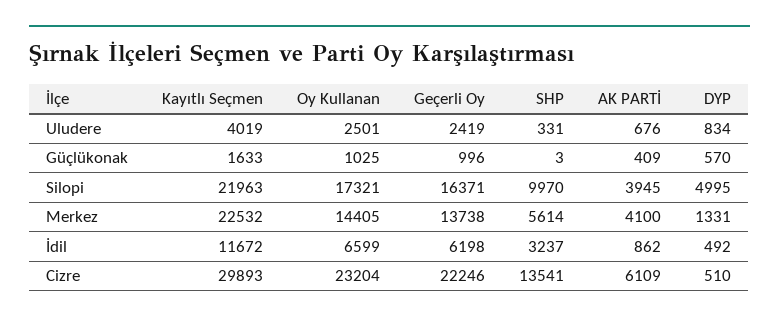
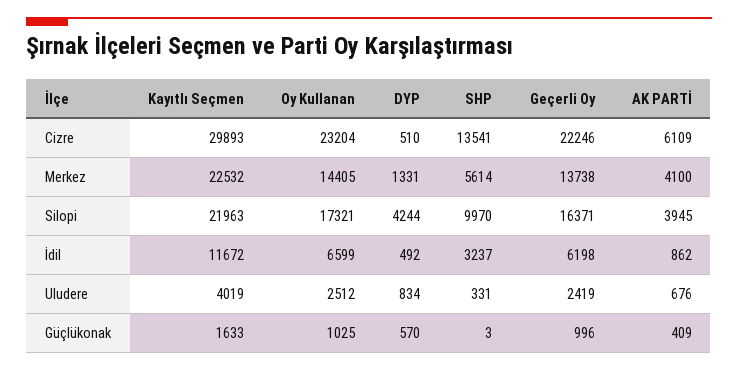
Oy Kullanan, Uludere: 2501 -> 2512
DYP, Silopi: 4995 -> 4244

